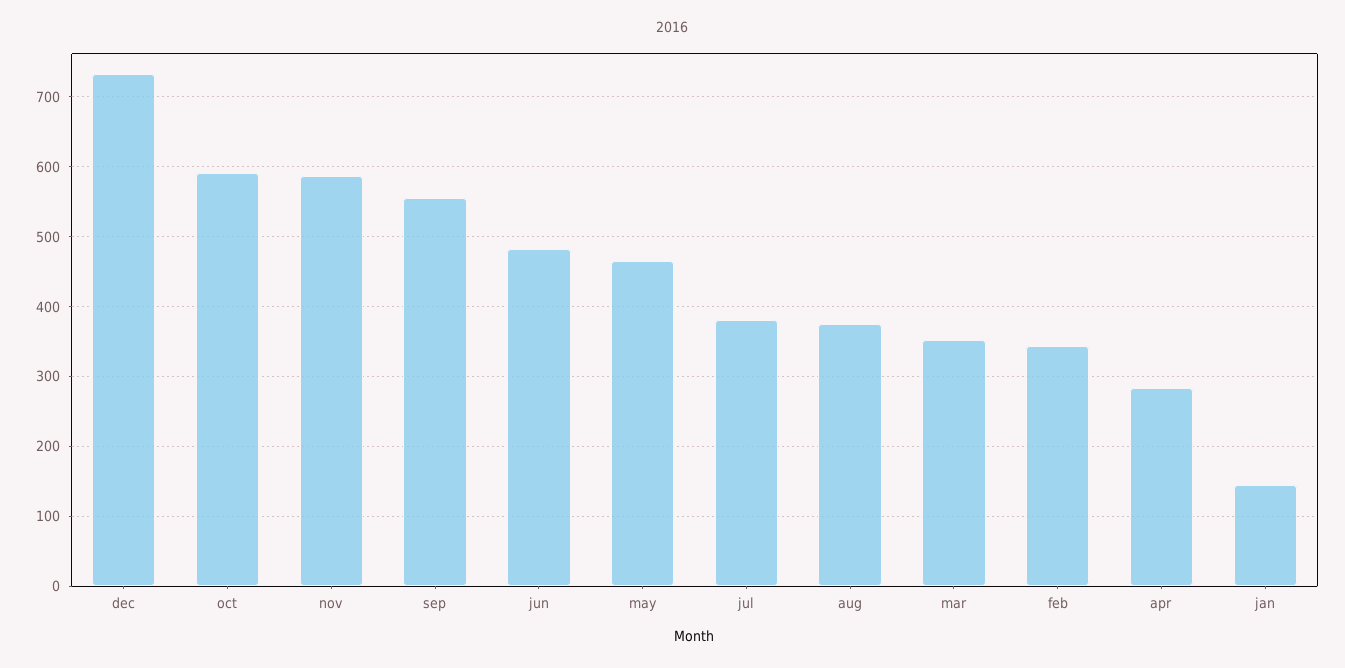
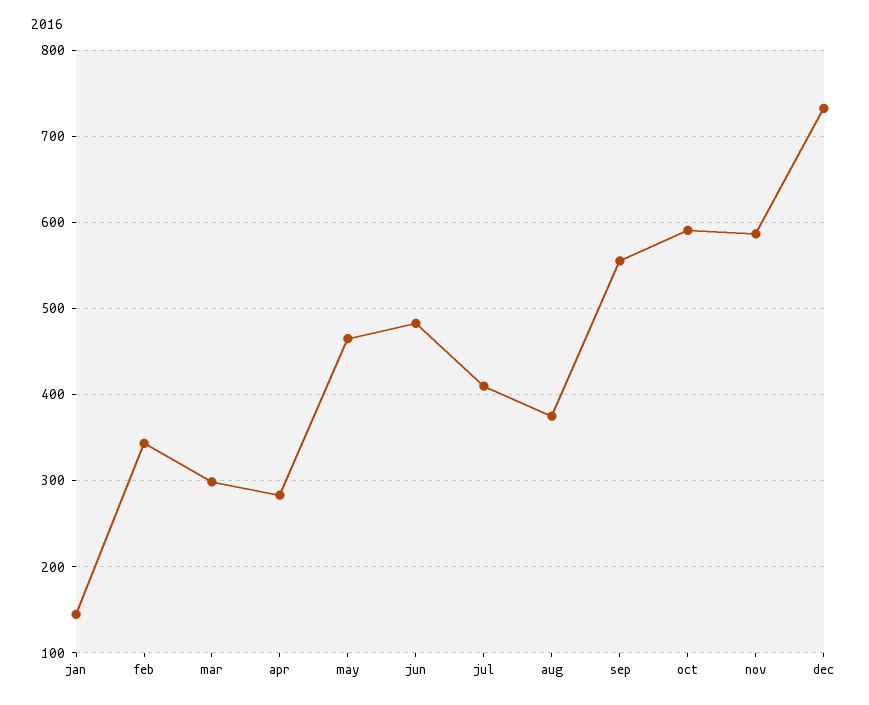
jul: 380 -> 410
mar: 350 -> 300

